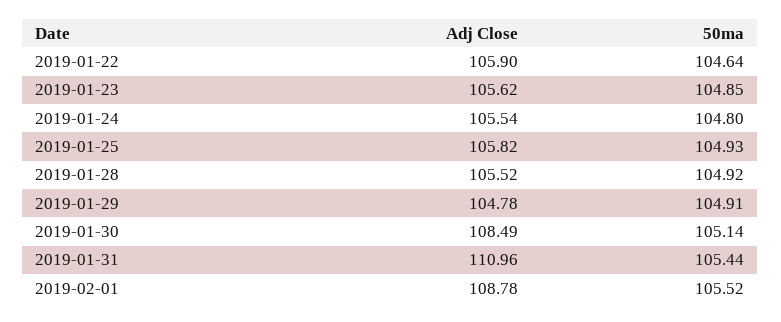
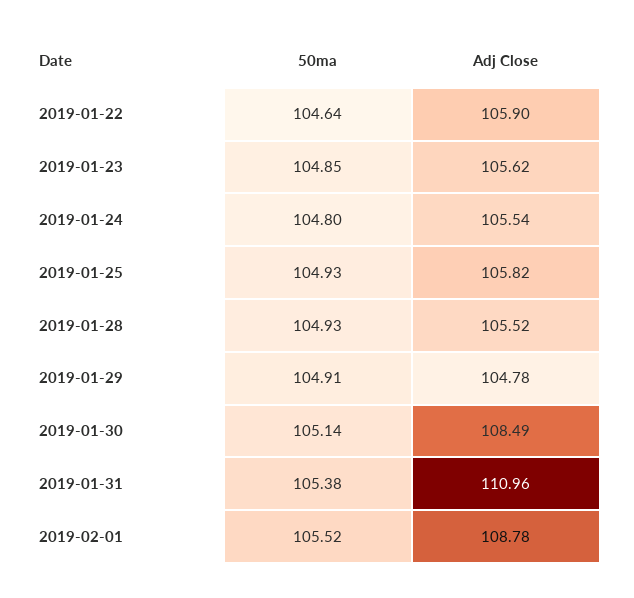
50ma, 2019-01-28: 104.92 -> 104.93
50ma, 2019-01-31: 105.44 -> 105.38

